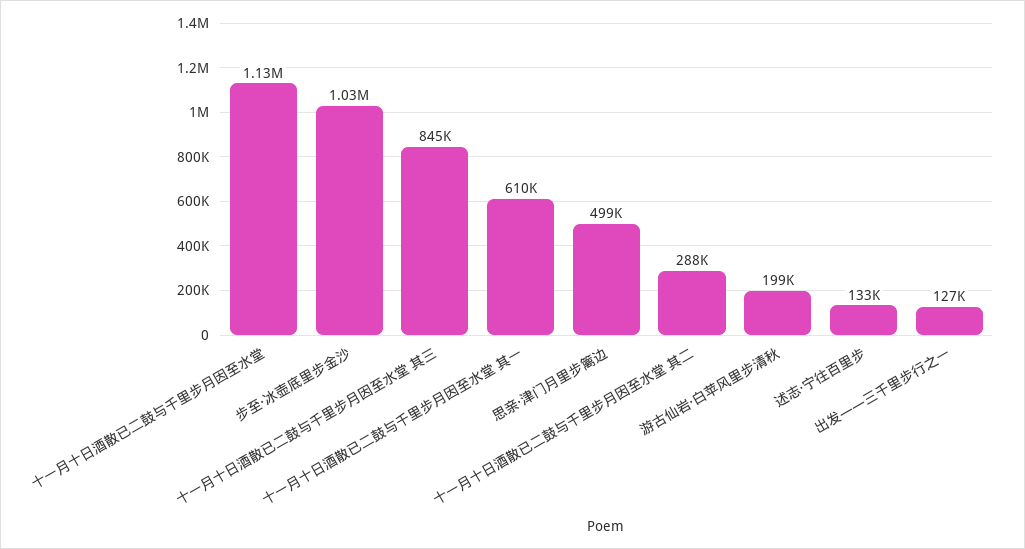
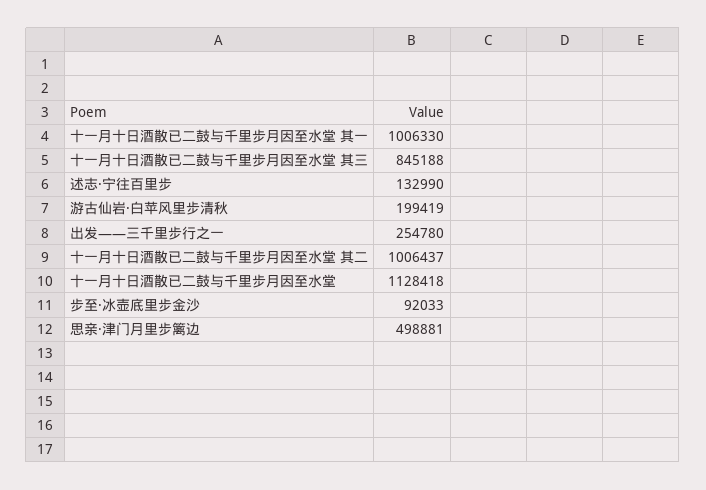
步至·冰壶底里步金沙: 1030000 -> 92033
十一月十日酒散已二鼓与千里步月因至水堂 其一: 610000 -> 1006330
十一月十日酒散已二鼓与千里步月因至水堂 其二: 288000 -> 1006437
出发——三千里步行之一: 127000 -> 254780

